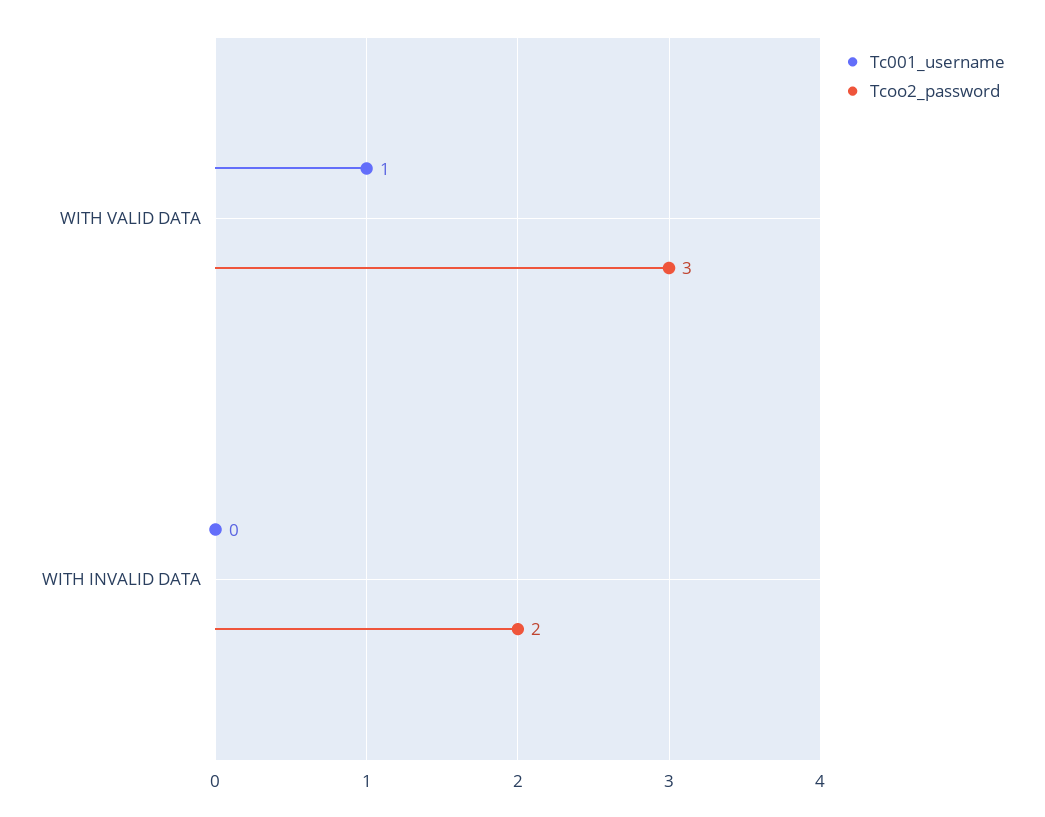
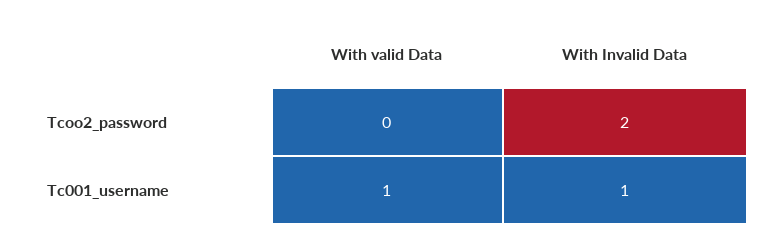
Tcoo2_password, WITH VALID DATA: 3 -> 0
Tc001_username, WITH INVALID DATA: 0 -> 1

